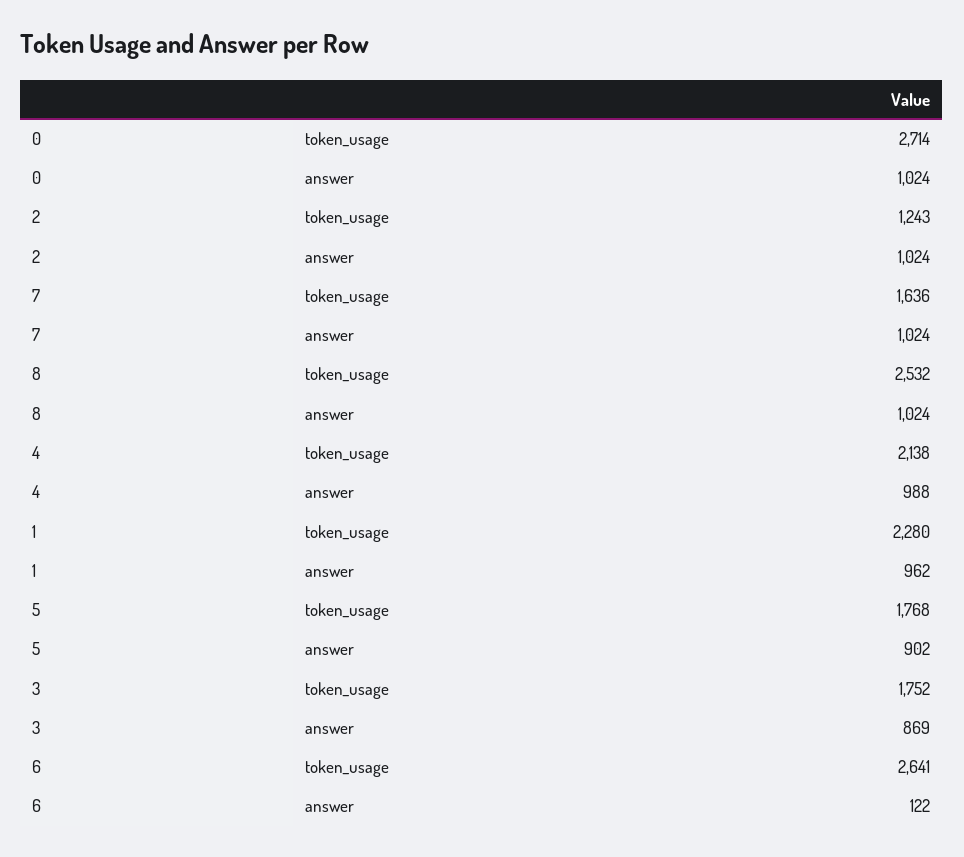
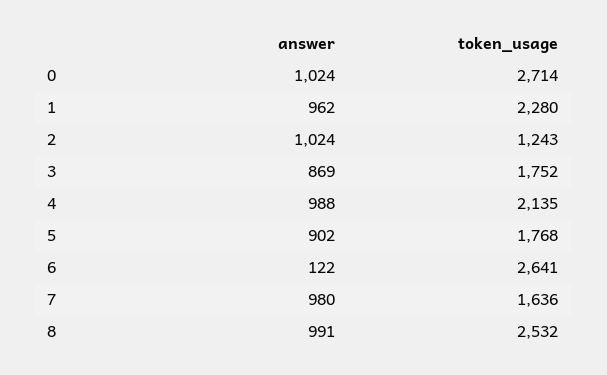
7, answer: 1024 -> 980
8, answer: 1024 -> 991
4, token_usage: 2138 -> 2135

